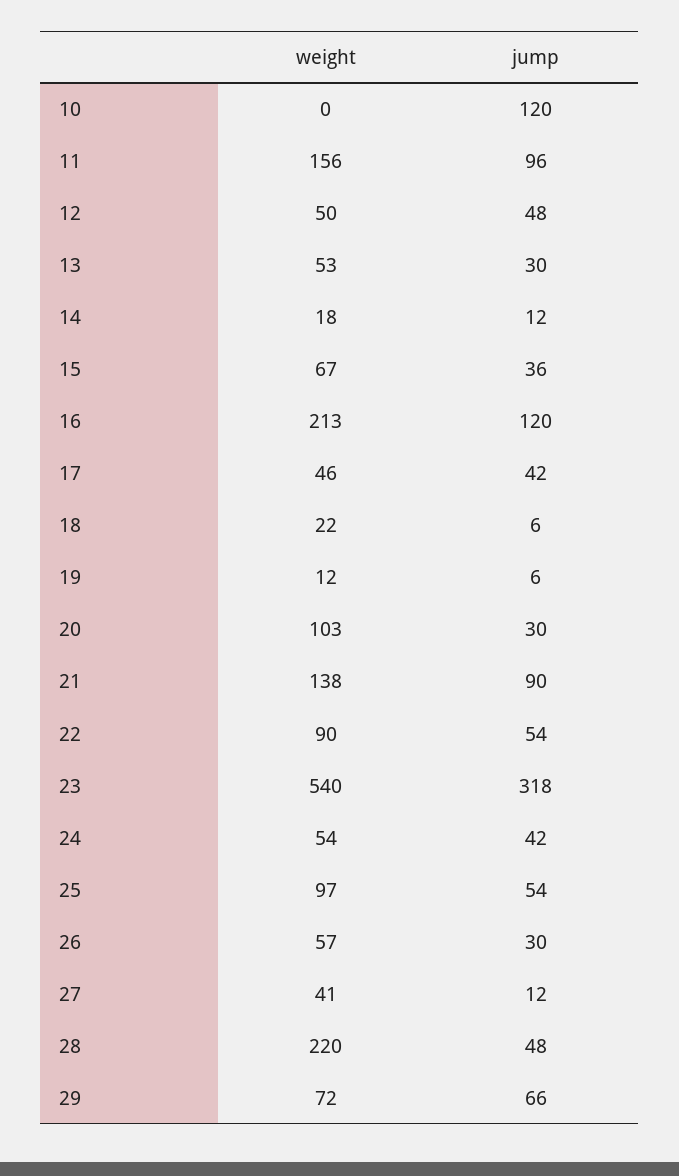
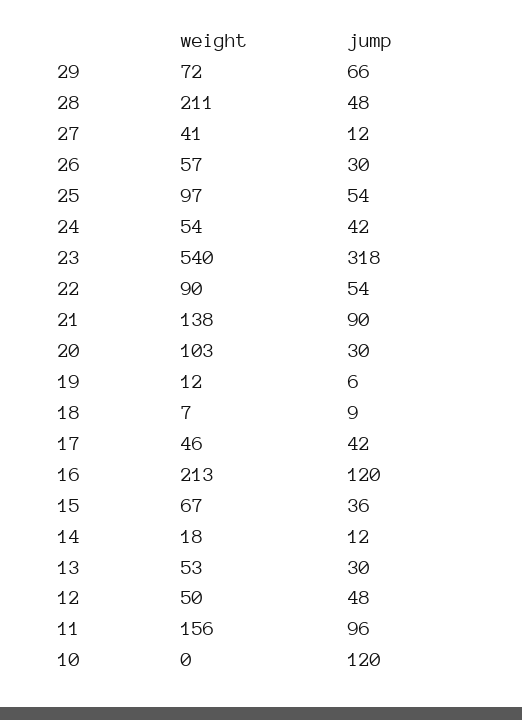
weight, 18: 22 -> 7
jump, 18: 6 -> 9
weight, 28: 220 -> 211

